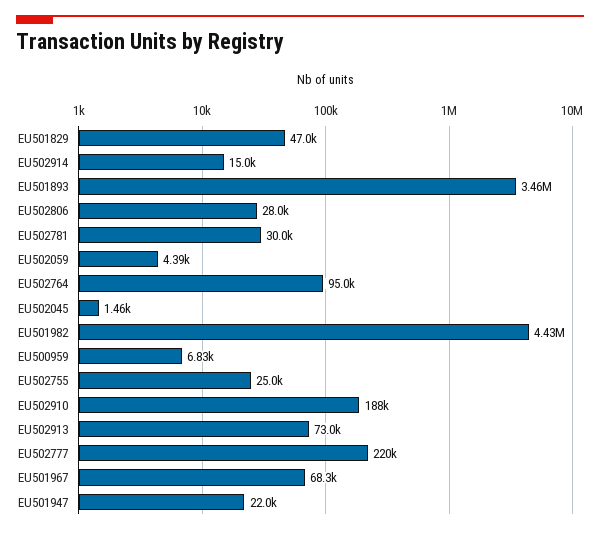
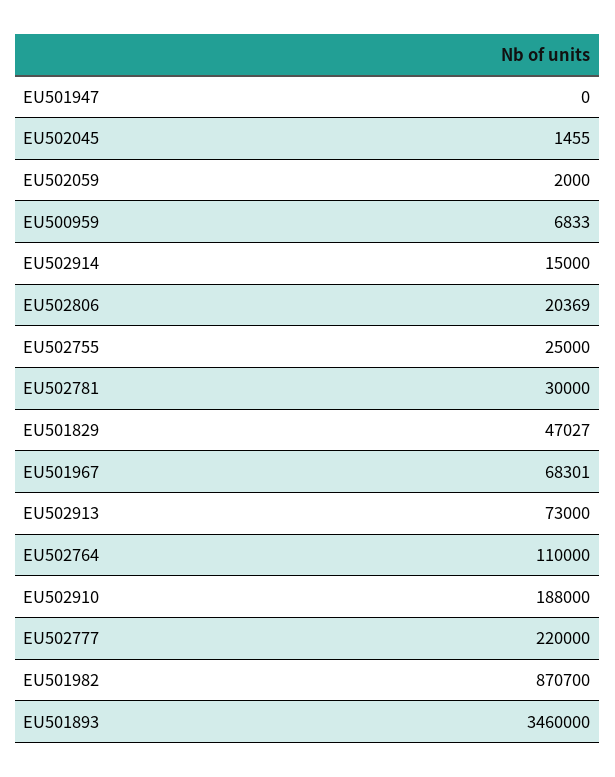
EU502806: 28000 -> 20369
EU502059: 4390 -> 2000
EU502764: 95000 -> 110000
EU501982: 4430000 -> 870700
EU501947: 22000 -> 0

